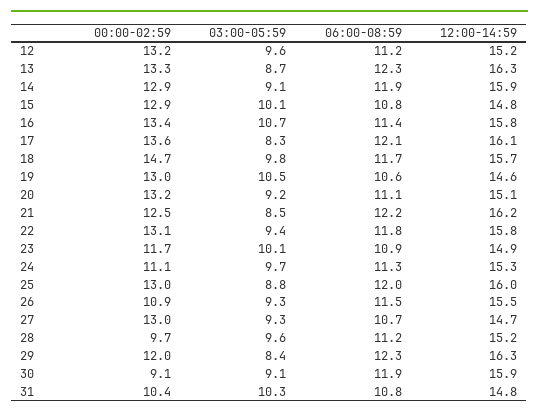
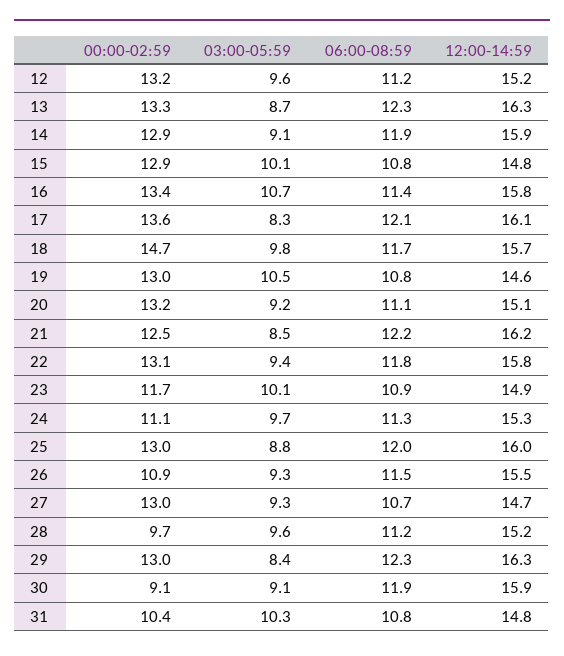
06:00-08:59, 19: 10.6 -> 10.8
00:00-02:59, 29: 12 -> 13

